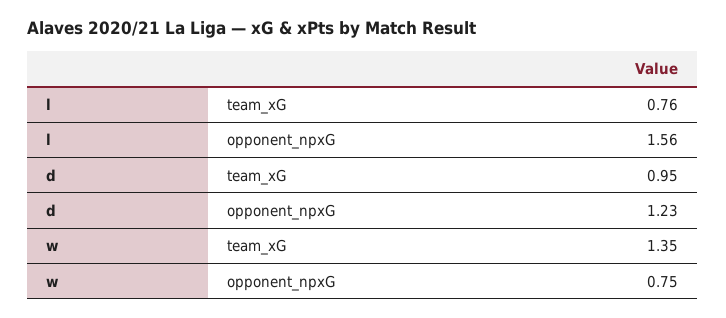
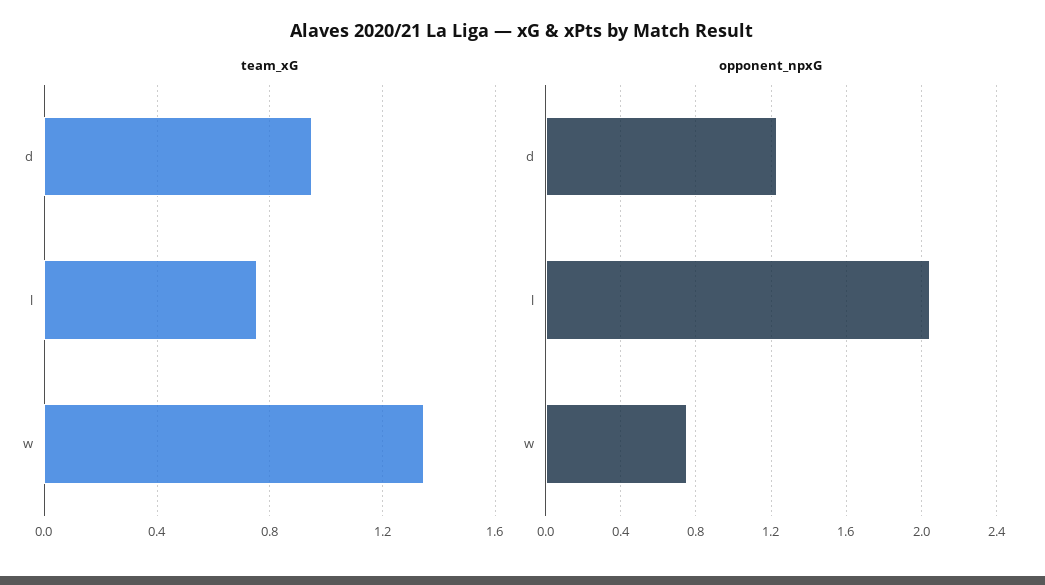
opponent_npxG, l: 1.56 -> 2.05

